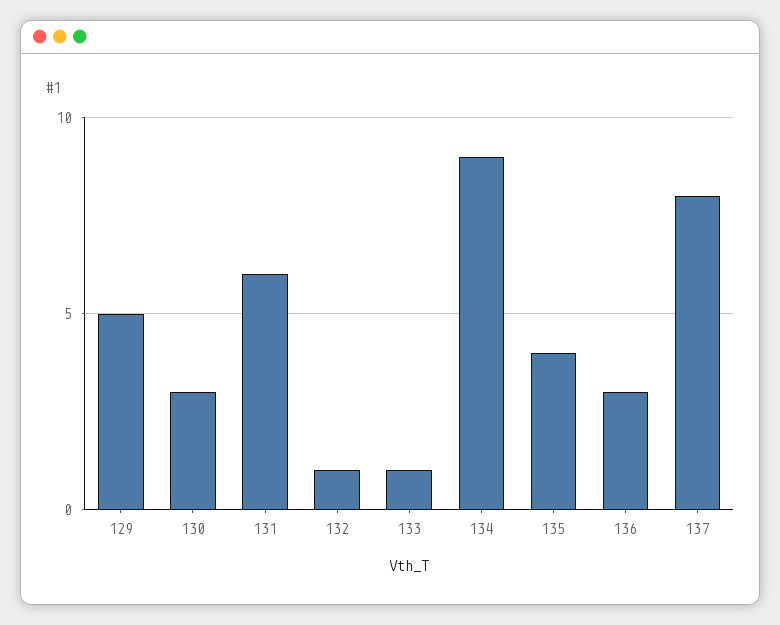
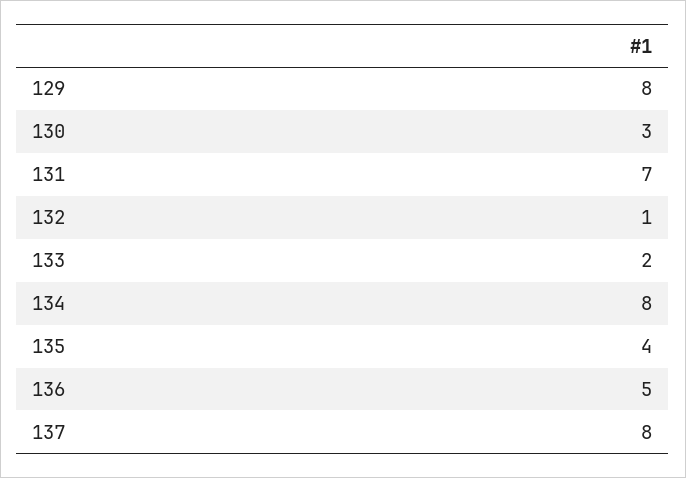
129: 5 -> 8
131: 6 -> 7
133: 1 -> 2
134: 9 -> 8
136: 3 -> 5

